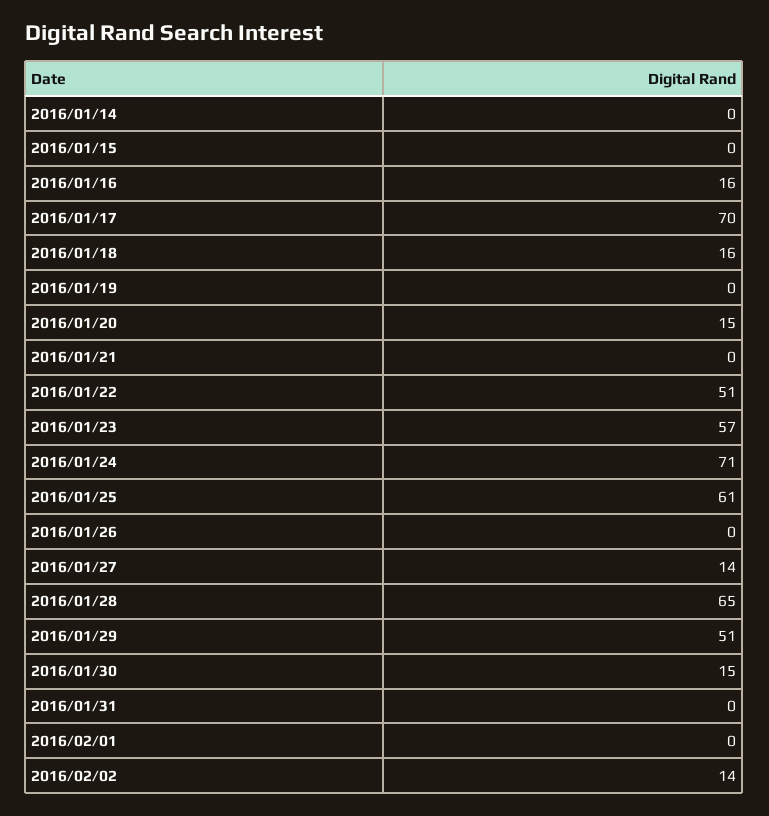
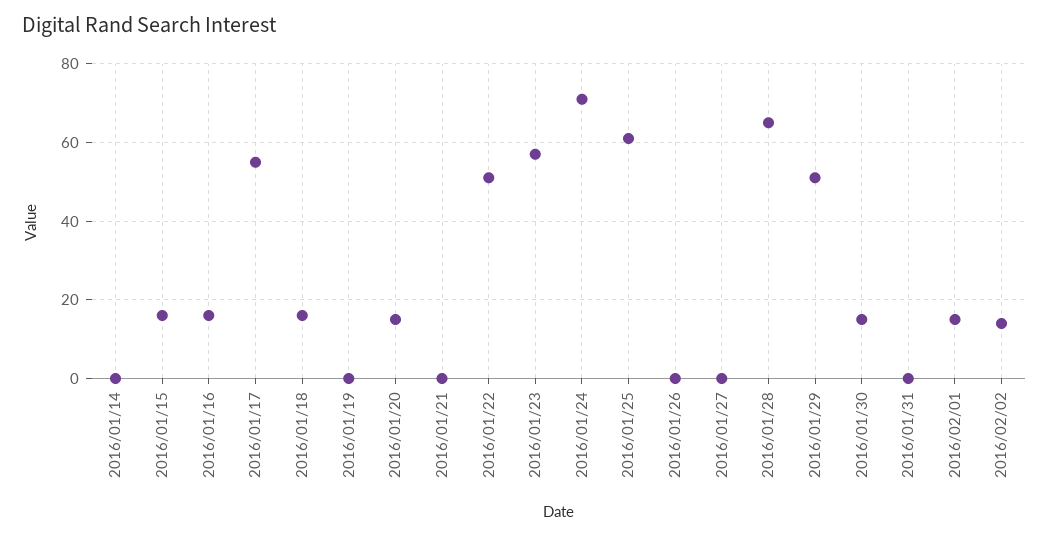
2016/01/15: 0 -> 15
2016/01/17: 70 -> 55
2016/01/27: 14 -> 0
2016/02/01: 0 -> 15

